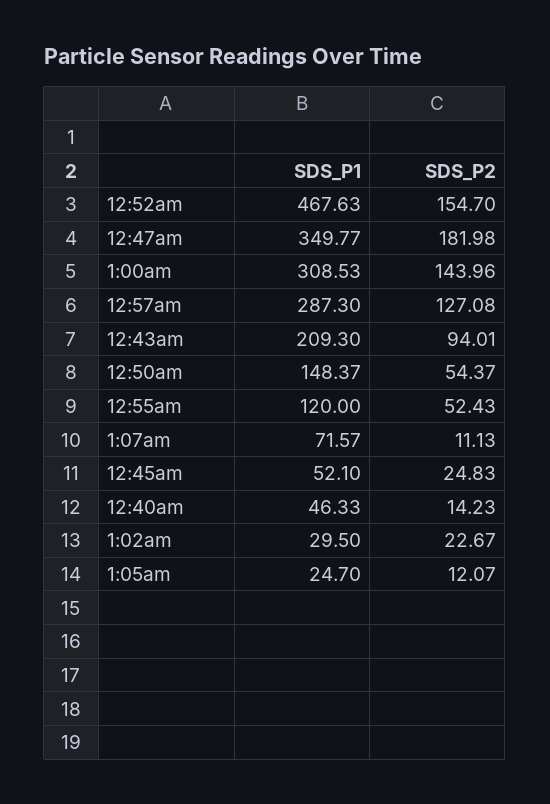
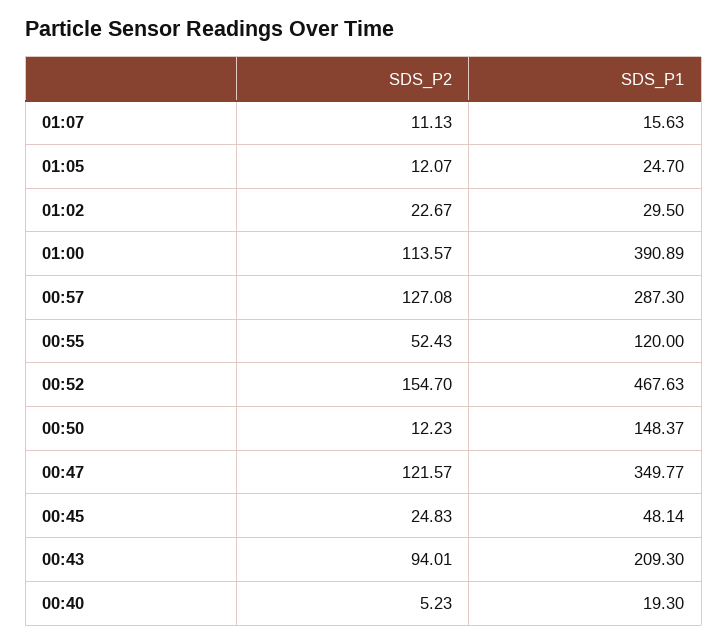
SDS_P2, 12:47am: 181.98 -> 121.57
SDS_P1, 1:00am: 308.53 -> 390.89
SDS_P2, 1:00am: 143.96 -> 113.57
SDS_P2, 12:50am: 54.37 -> 12.23
SDS_P1, 1:07am: 71.57 -> 15.63
SDS_P1, 12:45am: 52.1 -> 48.14
SDS_P1, 12:40am: 46.33 -> 19.3
SDS_P2, 12:40am: 14.23 -> 5.23

